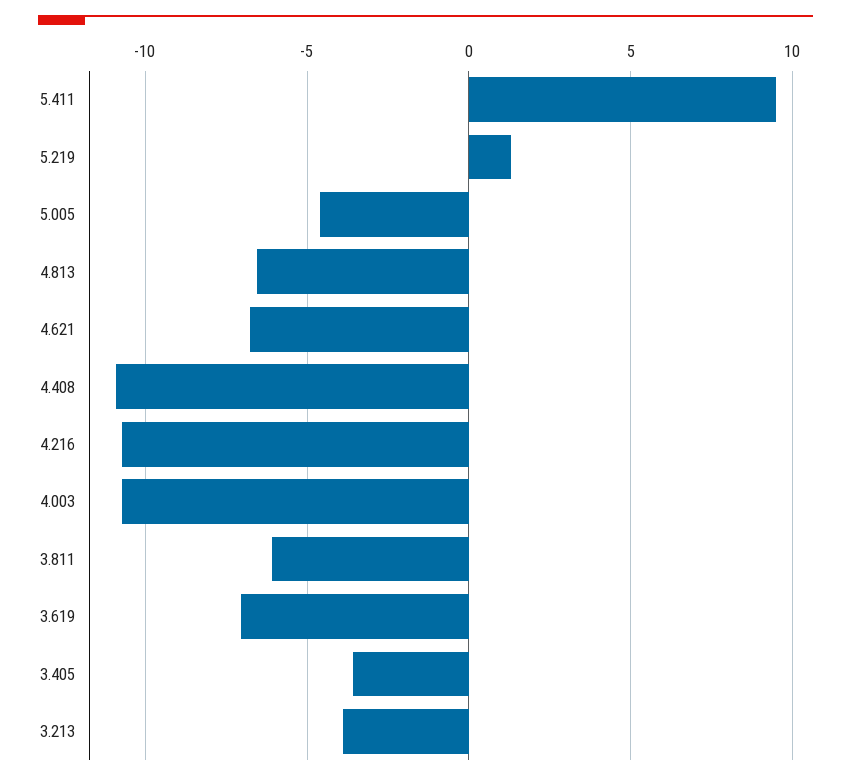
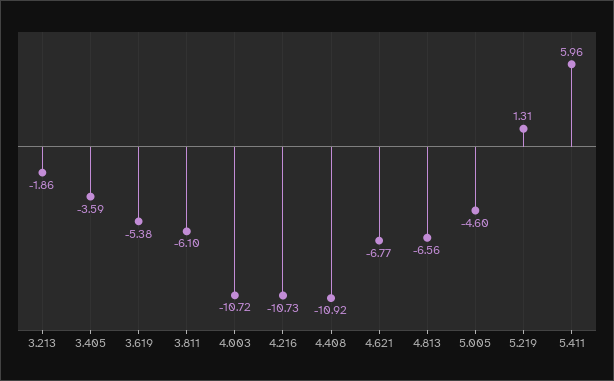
5.411: 9.5 -> 5.96
3.619: -7 -> -5.38
3.213: -4 -> -1.86

